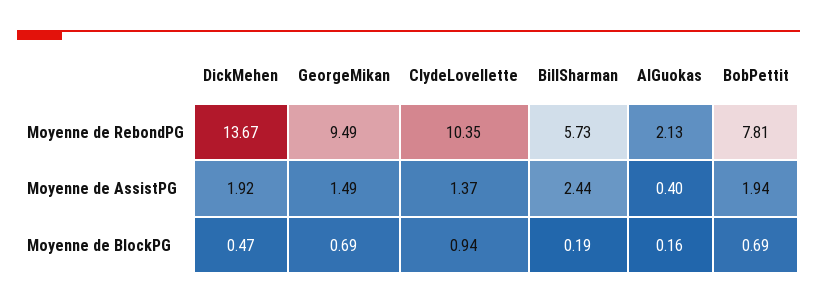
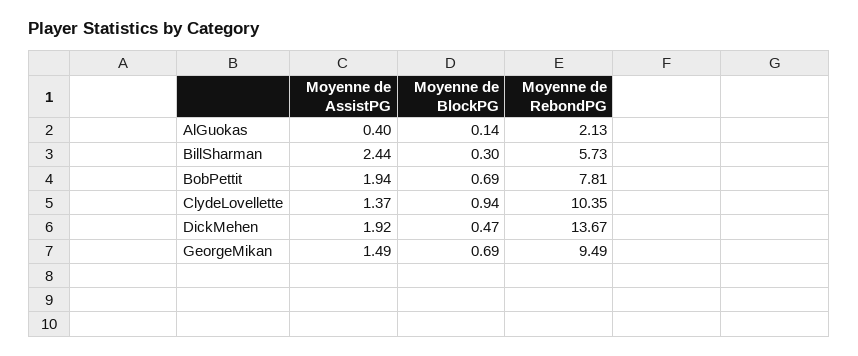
BillSharman, Moyenne de BlockPG: 0.19 -> 0.3
AlGuokas, Moyenne de BlockPG: 0.16 -> 0.14

